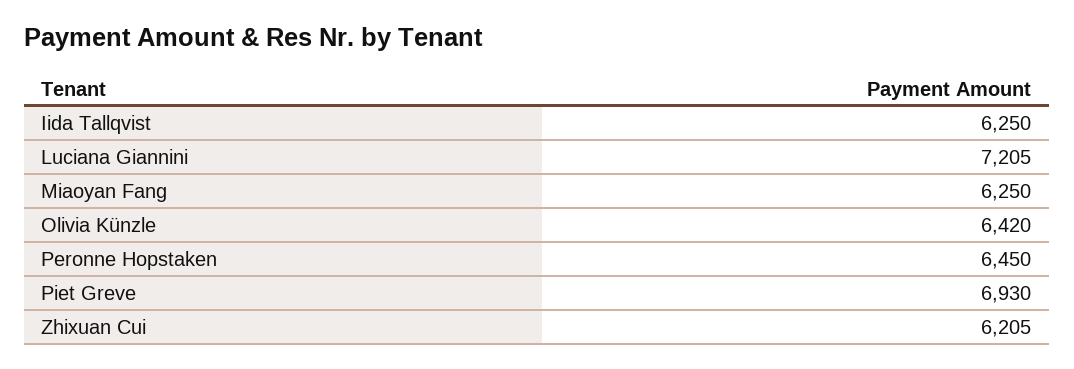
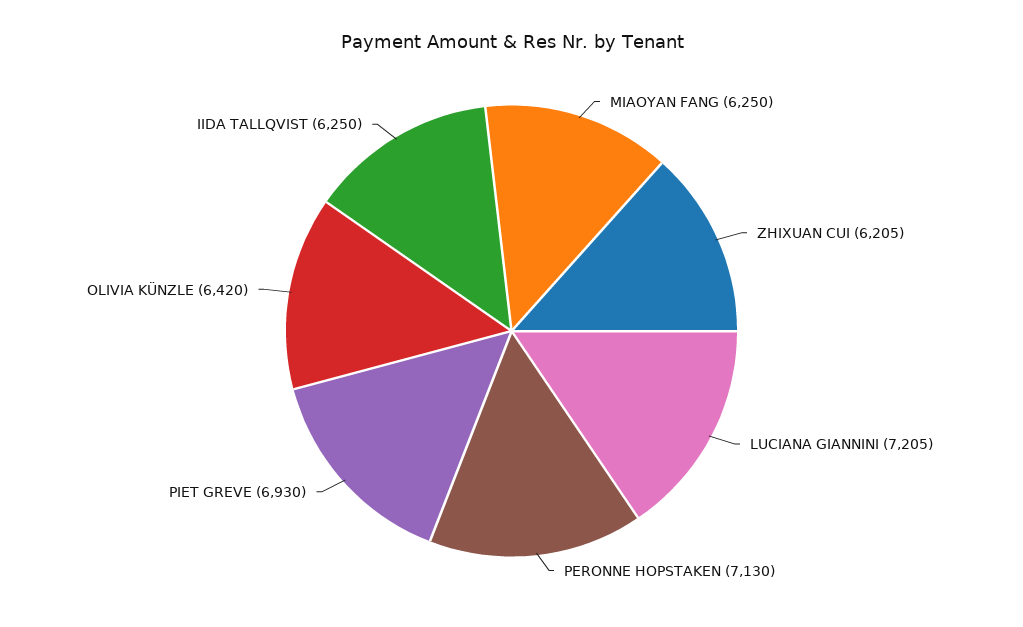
Peronne Hopstaken: 6450 -> 7130

